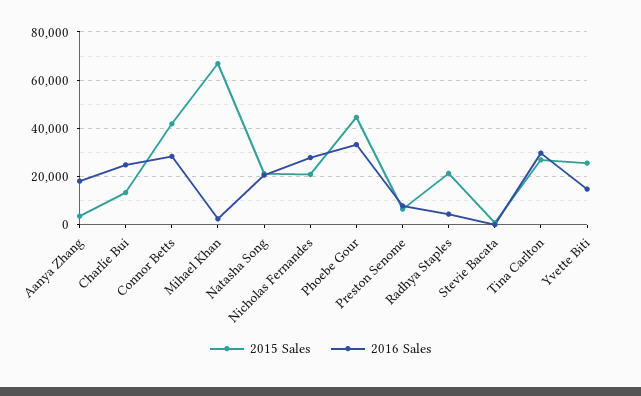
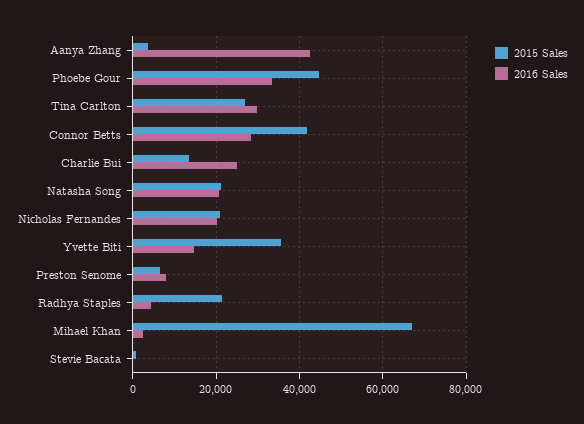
2016 Sales, Aanya Zhang: 17500 -> 42000
2016 Sales, Nicholas Fernandes: 27500 -> 20000
2015 Sales, Yvette Biti: 25000 -> 36000

